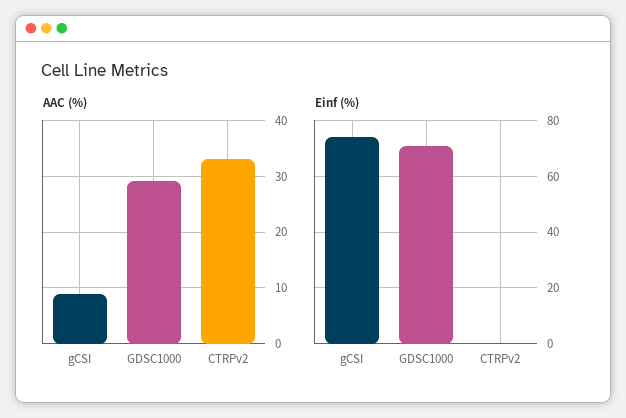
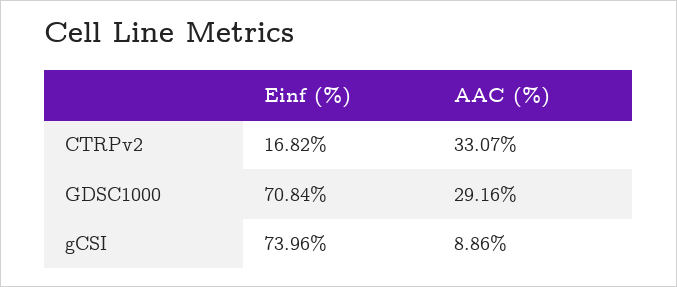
Einf (%), CTRPv2: 0 -> 16.82

